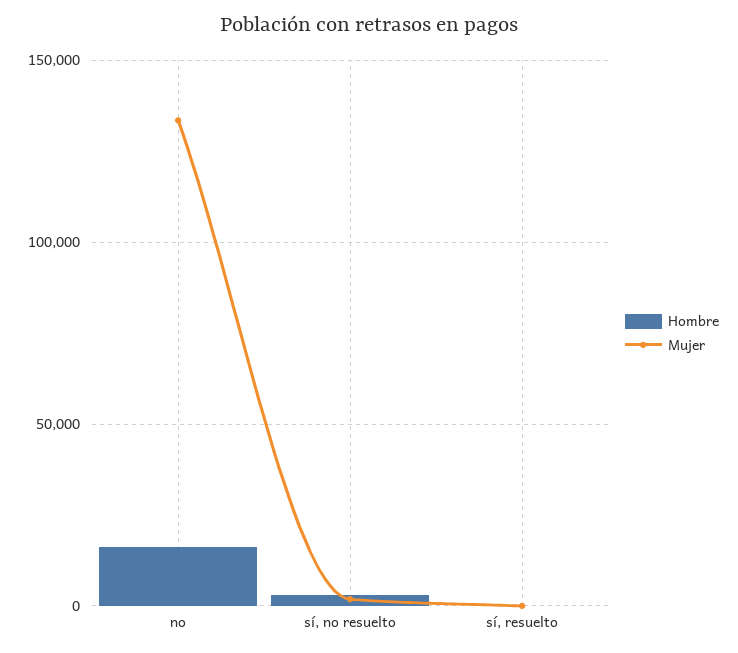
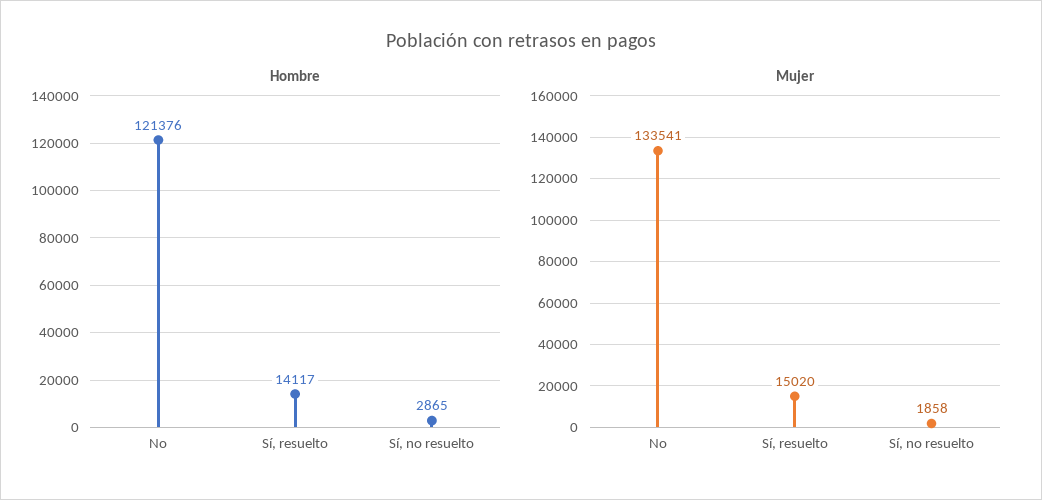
Hombre, no: 15000 -> 121376
Hombre, sí, resuelto: 0 -> 14117
Mujer, sí, resuelto: 0 -> 15020

